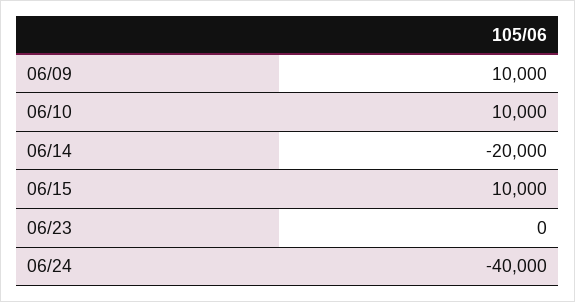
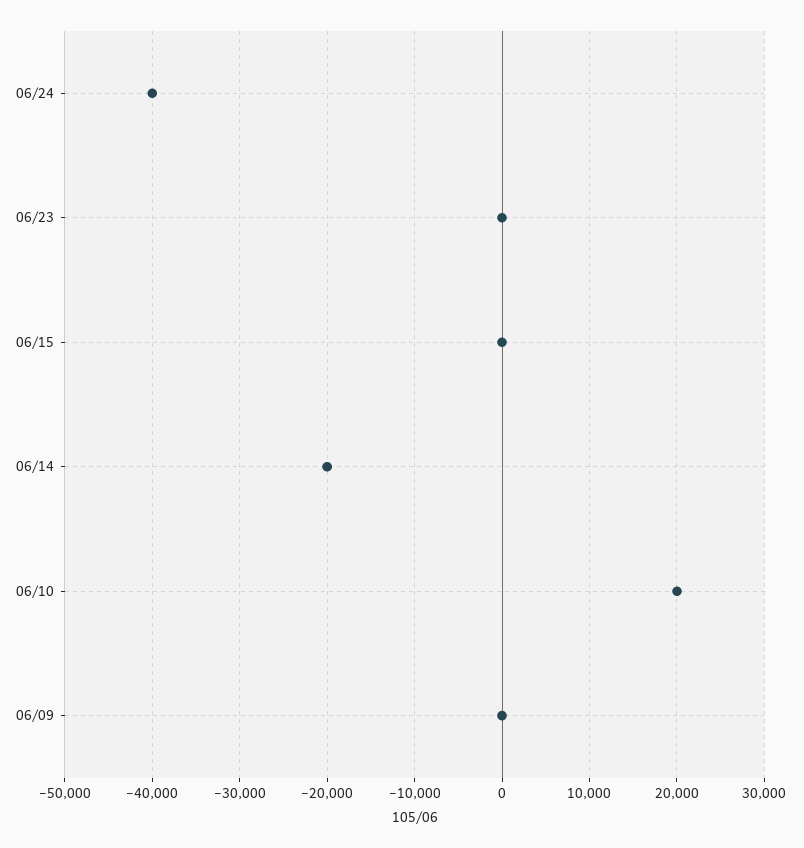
06/09: 10000 -> 0
06/10: 10000 -> 20000
06/15: 10000 -> 0

